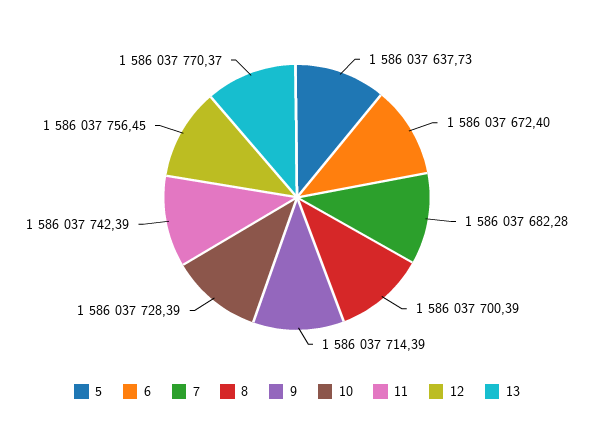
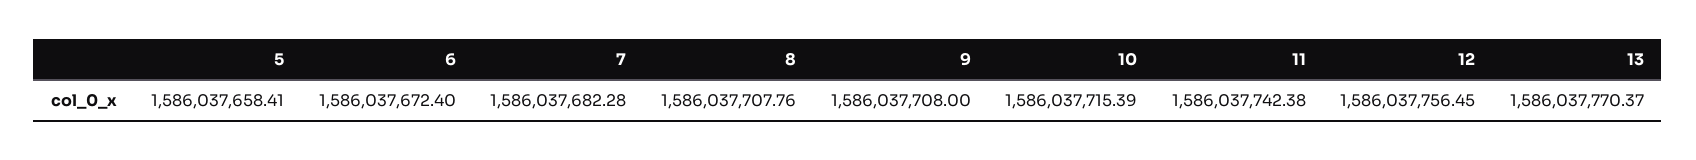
5: 1586037637.73 -> 1586037658.41
8: 1586037700.39 -> 1586037707.76
9: 1586037714.39 -> 1586037708
10: 1586037728.39 -> 1586037715.39
11: 1586037742.39 -> 1586037742.38

